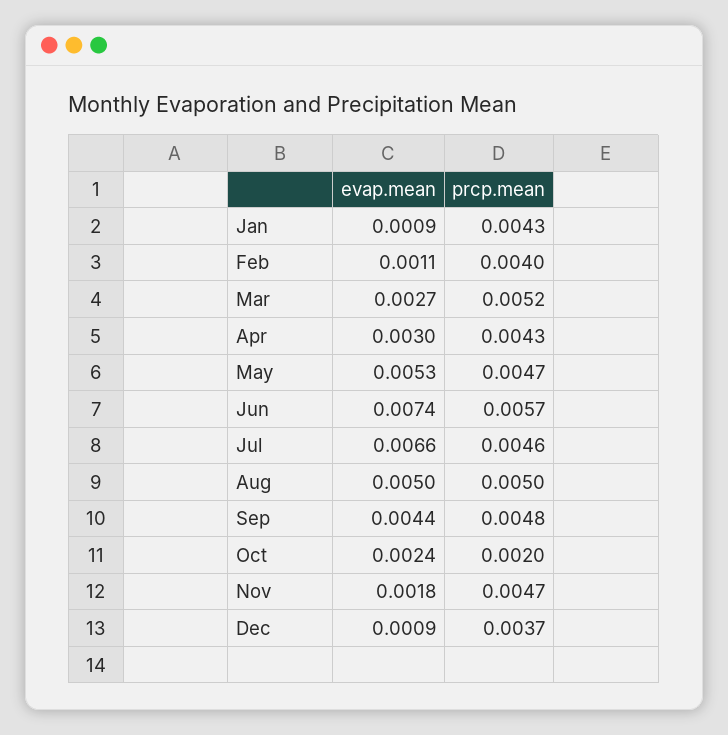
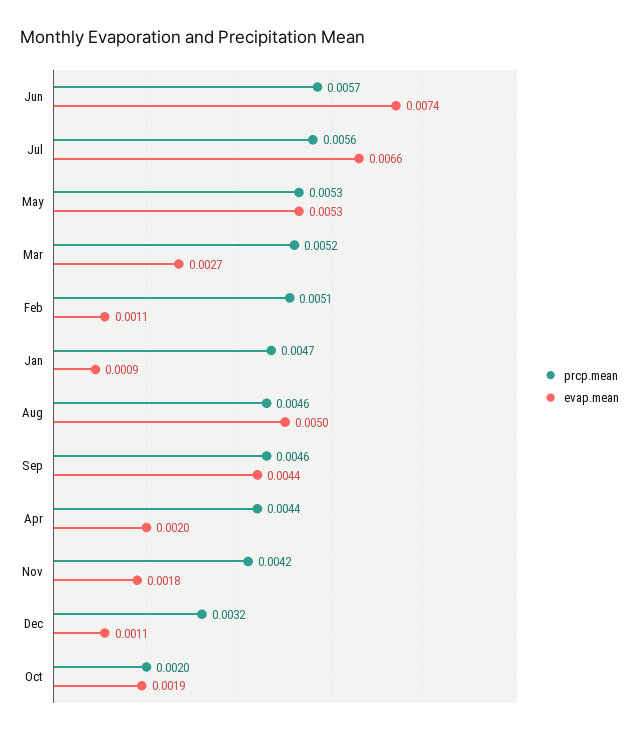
prcp.mean, Jan: 0.0043 -> 0.0047
prcp.mean, Feb: 0.004 -> 0.0051
evap.mean, Apr: 0.003 -> 0.002
prcp.mean, Apr: 0.0043 -> 0.0044
prcp.mean, May: 0.0047 -> 0.0053
prcp.mean, Jul: 0.0046 -> 0.0056
prcp.mean, Aug: 0.005 -> 0.0046
prcp.mean, Sep: 0.0048 -> 0.0046
evap.mean, Oct: 0.0024 -> 0.0019
prcp.mean, Nov: 0.0047 -> 0.0042
evap.mean, Dec: 0.0009 -> 0.0011
prcp.mean, Dec: 0.0037 -> 0.0032

